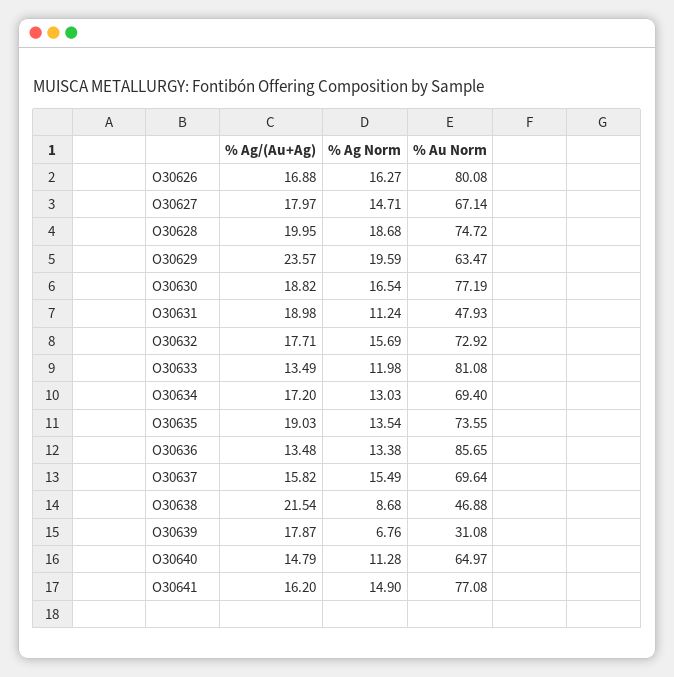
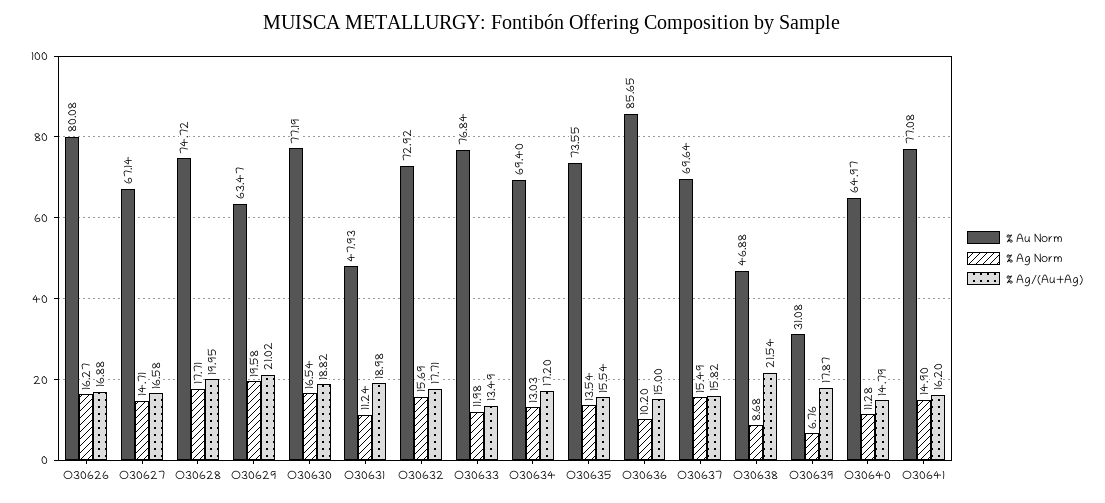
% Ag/(Au+Ag), O30627: 17.97 -> 16.58
% Ag Norm, O30628: 18.68 -> 17.71
% Ag/(Au+Ag), O30629: 23.57 -> 21.02
% Ag Norm, O30629: 19.59 -> 19.58
% Au Norm, O30633: 81.08 -> 76.84
% Ag/(Au+Ag), O30635: 19.03 -> 15.54
% Ag/(Au+Ag), O30636: 13.48 -> 15
% Ag Norm, O30636: 13.38 -> 10.2

